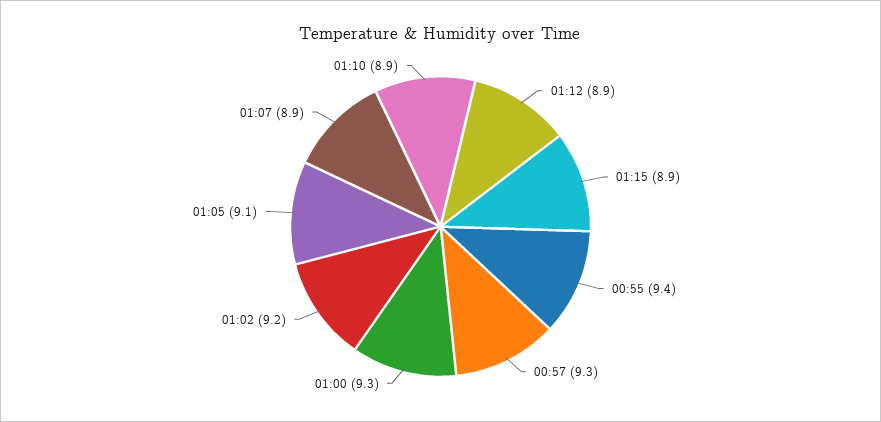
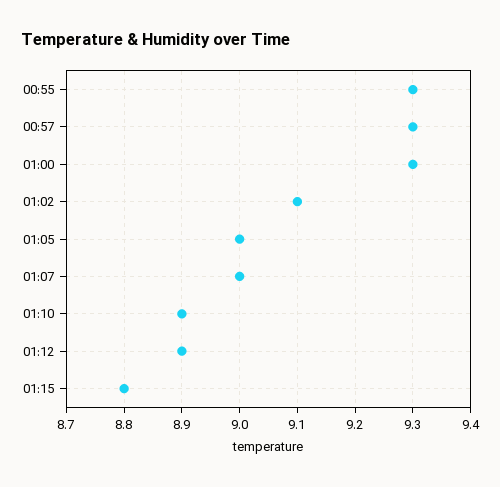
01:15: 8.9 -> 8.8
00:55: 9.4 -> 9.3
01:02: 9.2 -> 9.1
01:05: 9.1 -> 9
01:07: 8.9 -> 9

